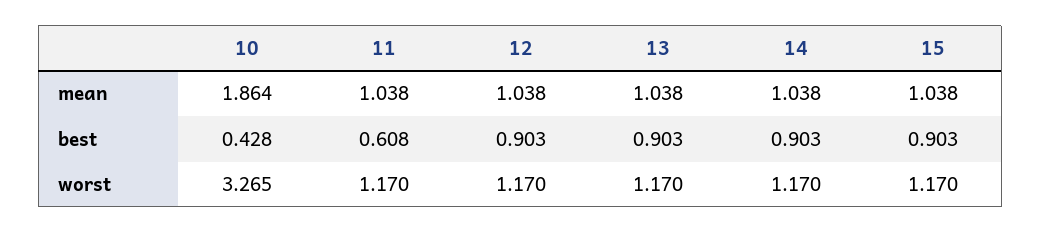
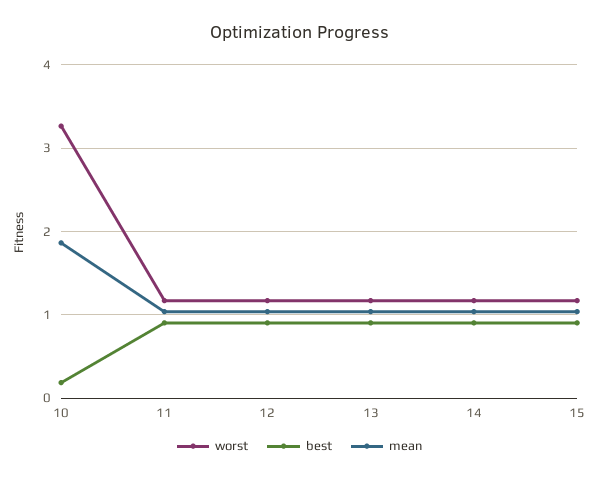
best, 10: 0.428 -> 0.2
best, 11: 0.608 -> 0.9

